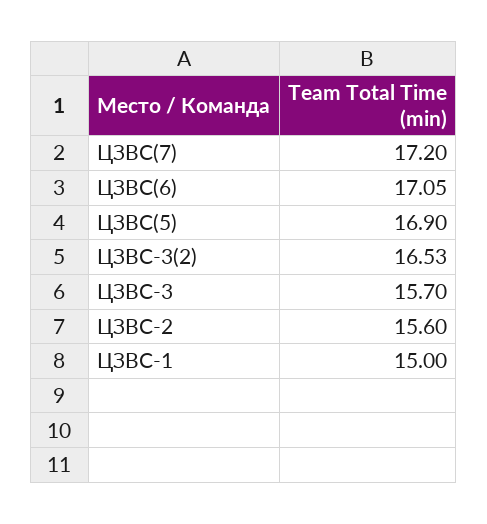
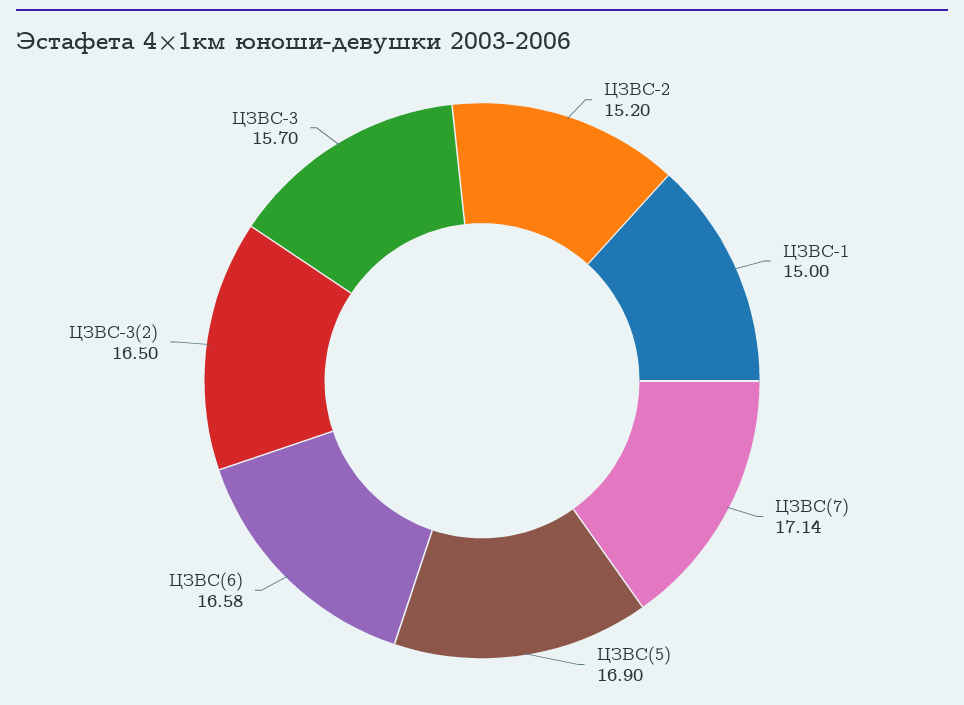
ЦЗВС(7): 17.2 -> 17.14
ЦЗВС(6): 17.05 -> 16.58
ЦЗВС-3(2): 16.53 -> 16.5
ЦЗВС-2: 15.6 -> 15.2

